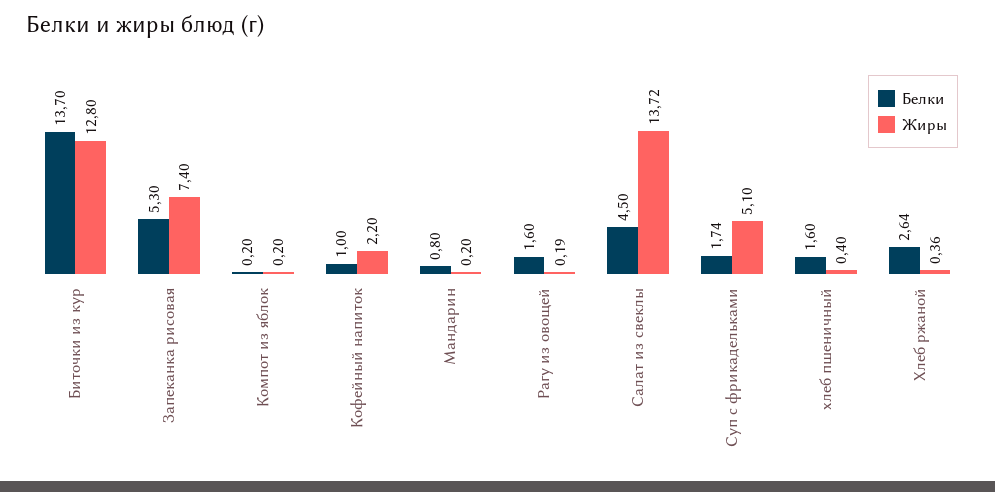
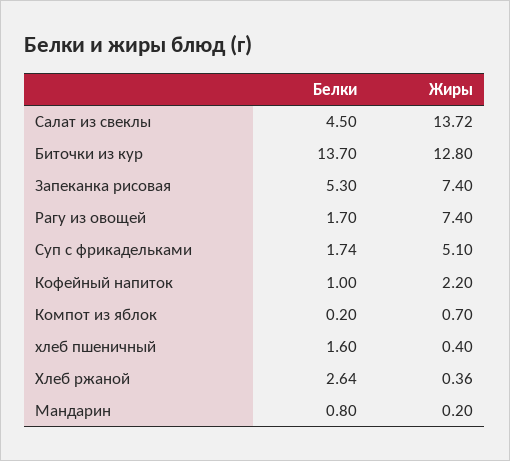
Жиры, Компот из яблок: 0.2 -> 0.7
Белки, Рагу из овощей: 1.6 -> 1.7
Жиры, Рагу из овощей: 0.19 -> 7.4

